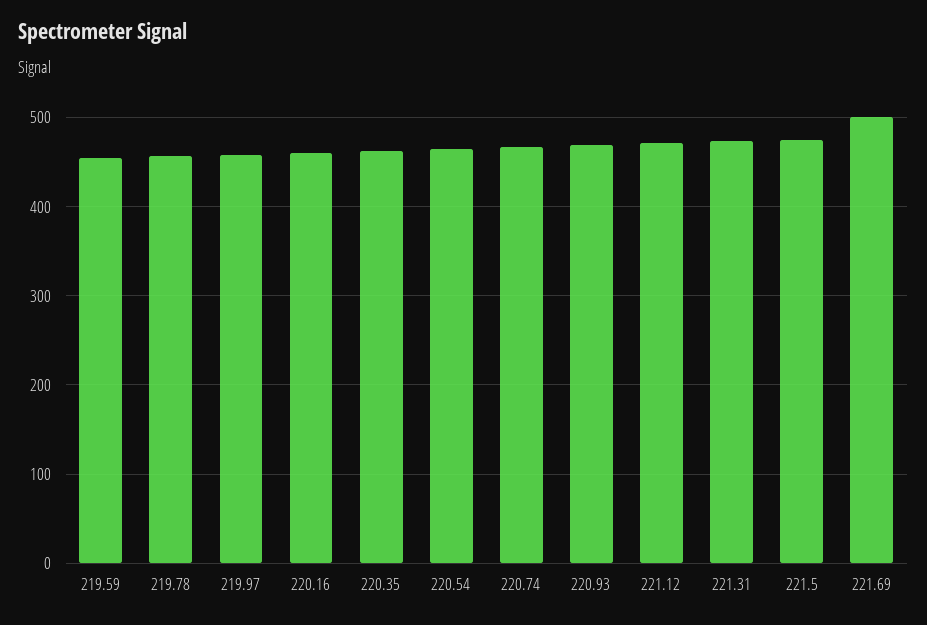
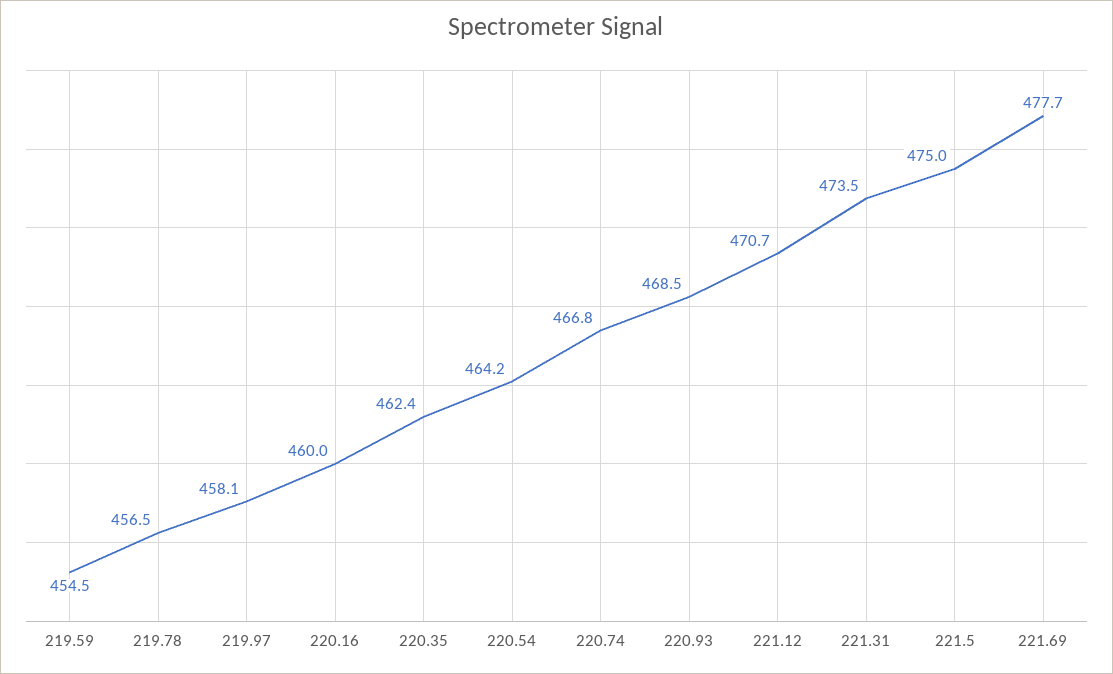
221.69: 500 -> 477.7

